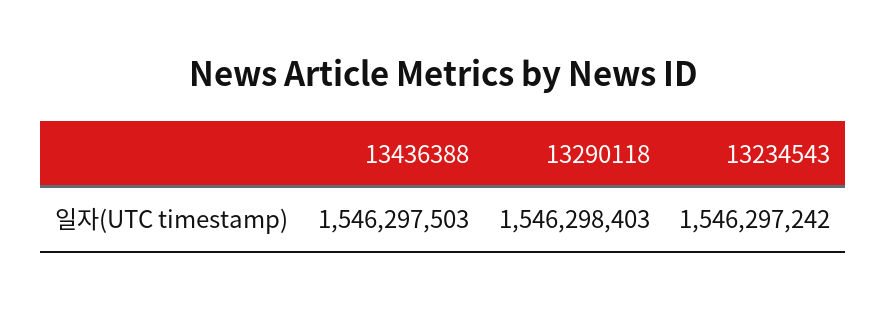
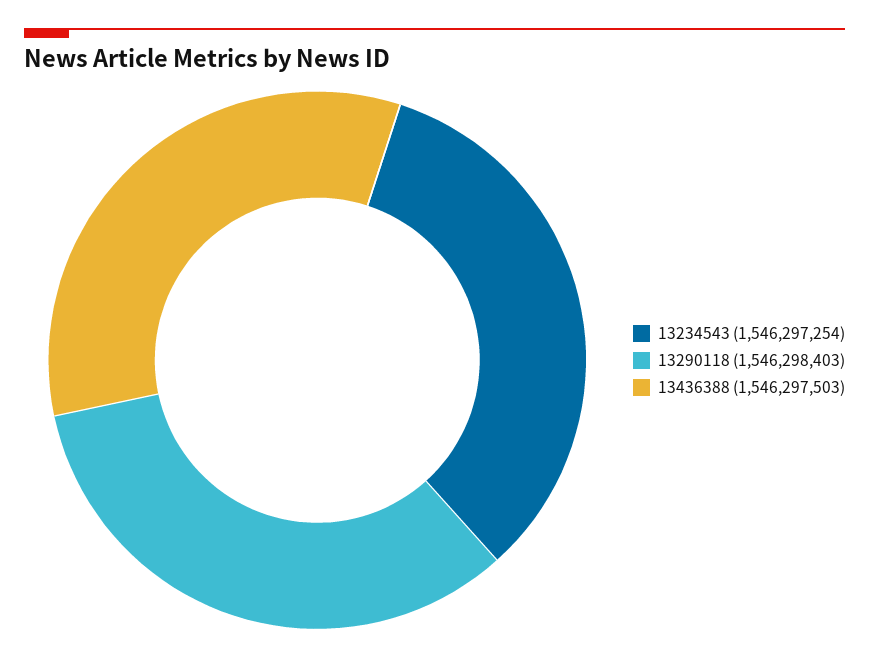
13234543: 1546297242 -> 1546297254

